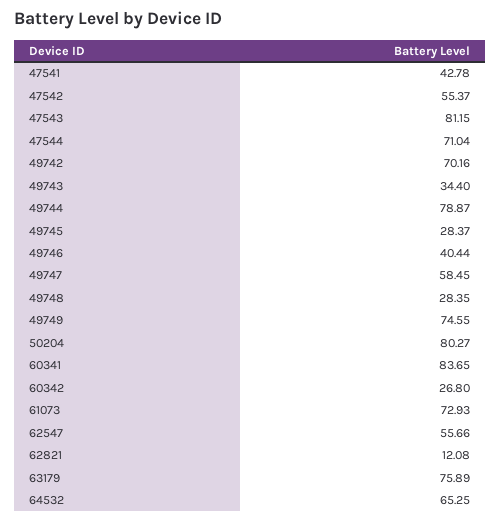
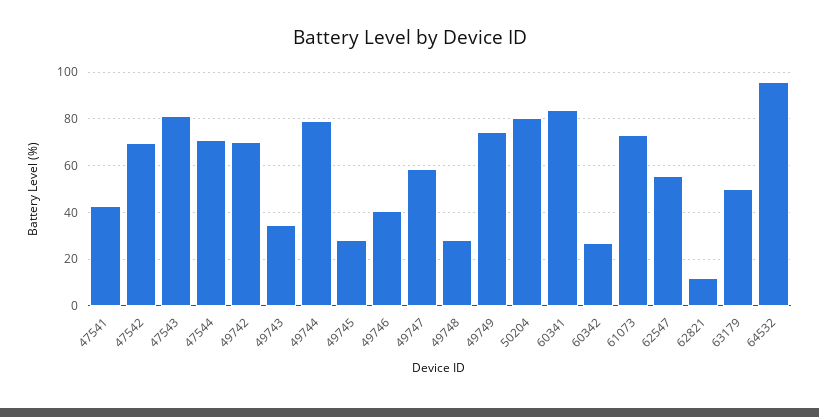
47542: 55.37 -> 70
63179: 75.89 -> 50
64532: 65.25 -> 95

